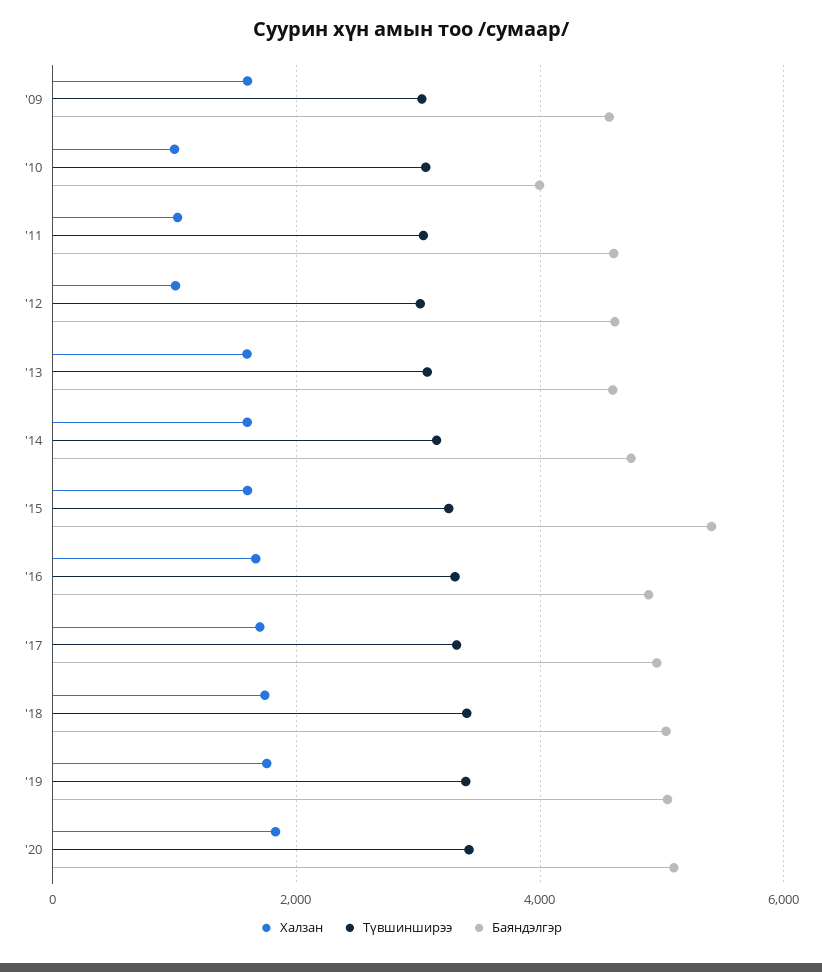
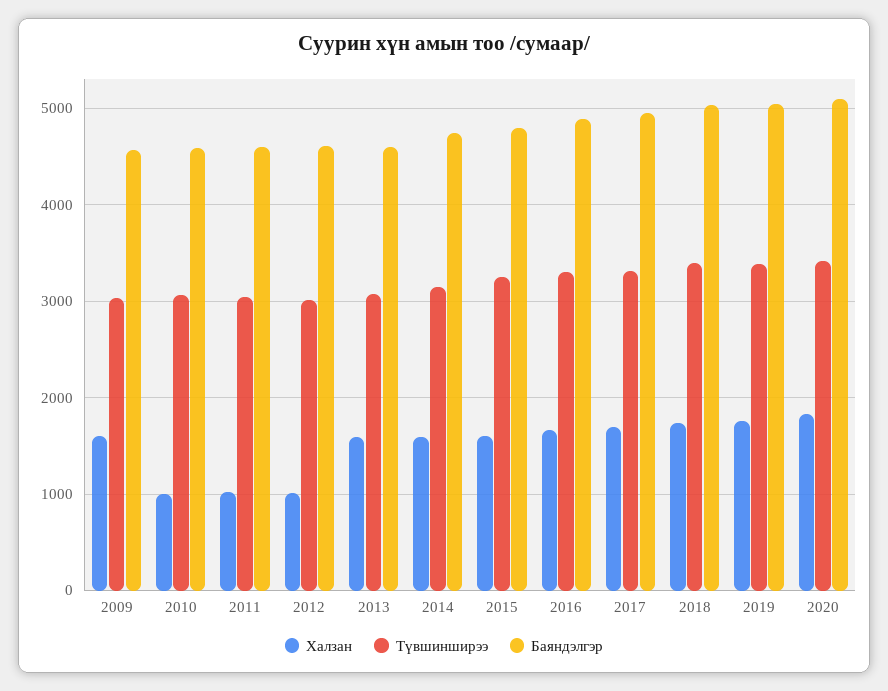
Баяндэлгэр, '10: 4000 -> 4600
Баяндэлгэр, '15: 5400 -> 4800

